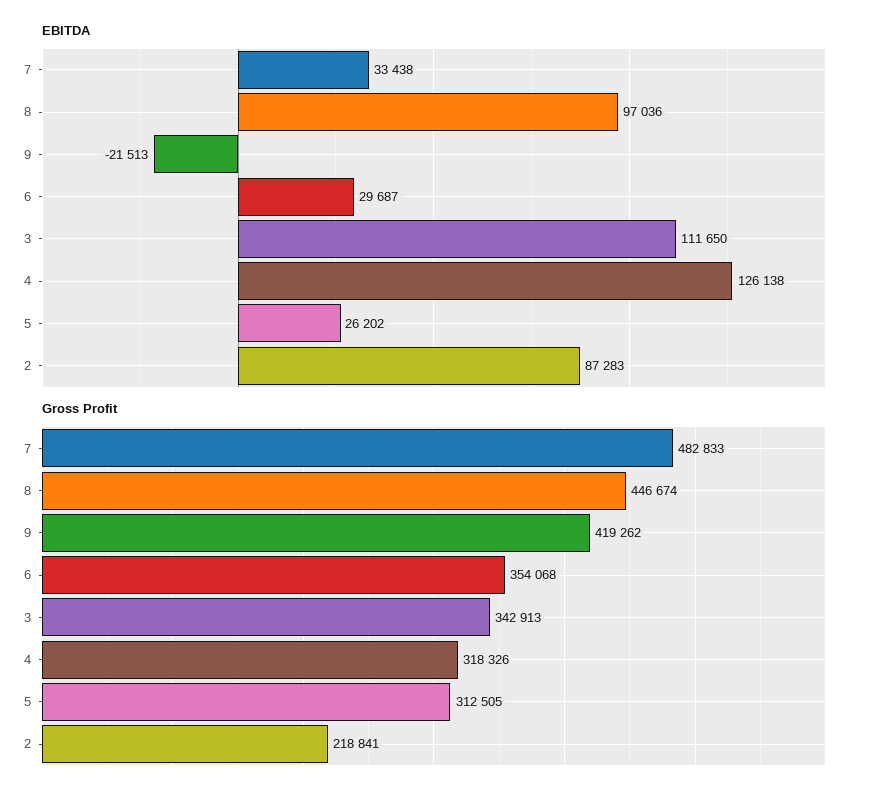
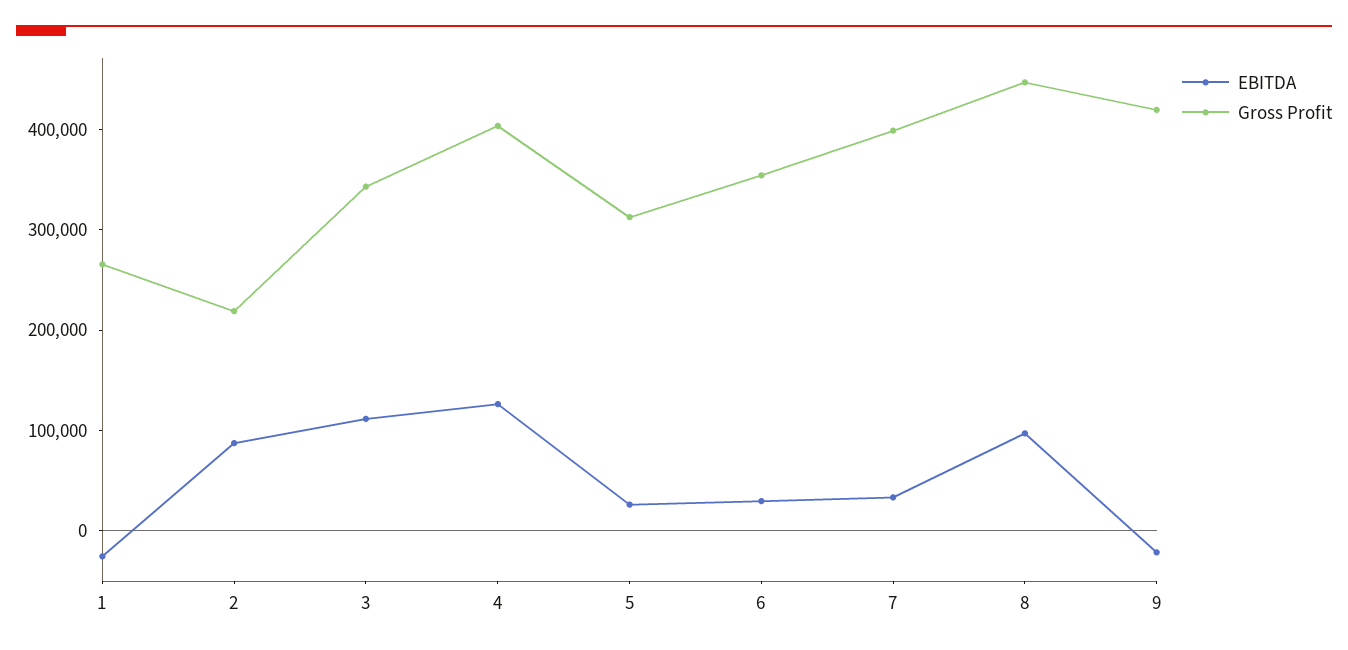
Gross Profit, 7: 482833 -> 400000
Gross Profit, 4: 318326 -> 400000
EBITDA, 1: none -> -20000
Gross Profit, 1: none -> 260000

